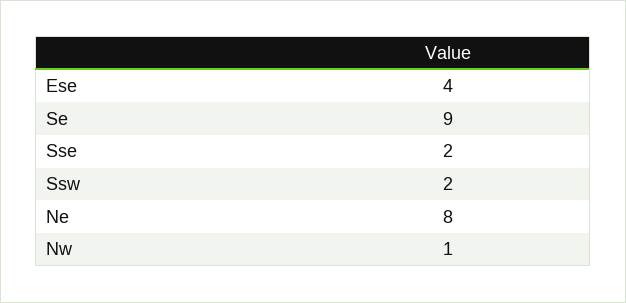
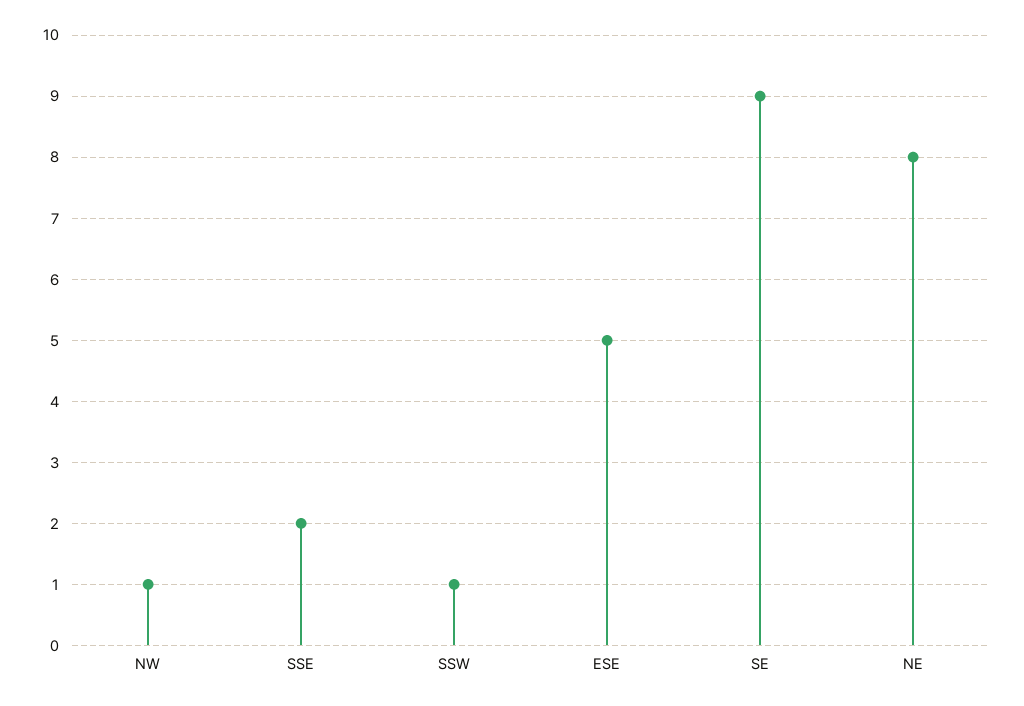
Ese: 4 -> 5
Ssw: 2 -> 1

